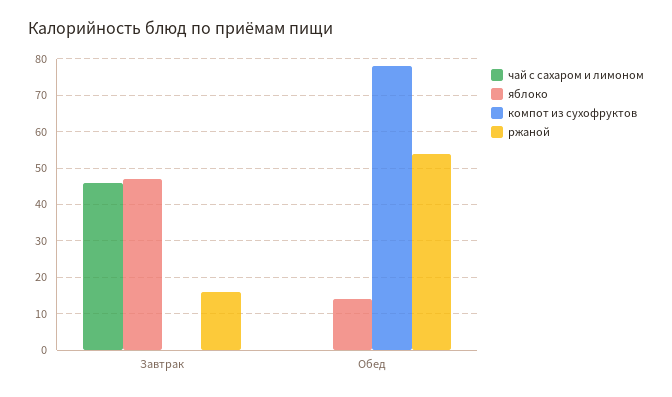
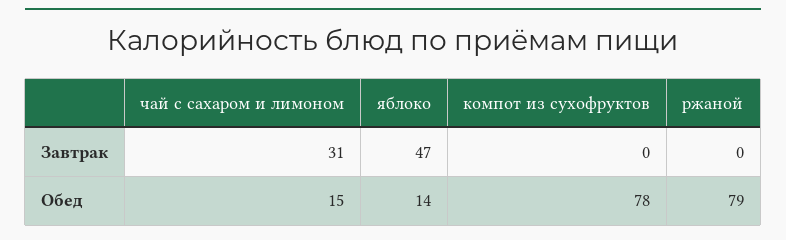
чай с сахаром и лимоном, Завтрак: 45 -> 31
ржаной, Завтрак: 15 -> 0
чай с сахаром и лимоном, Обед: 0 -> 15
ржаной, Обед: 55 -> 79

